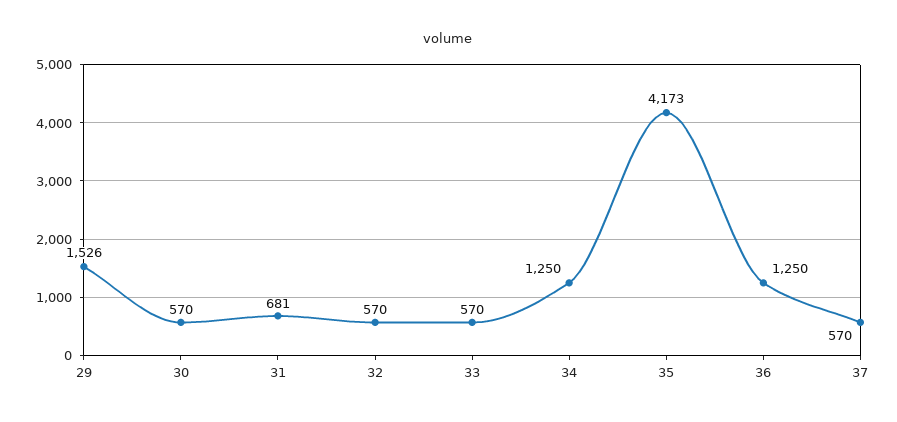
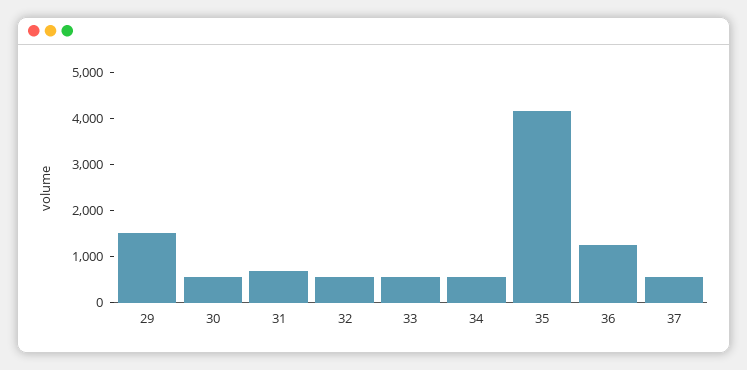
34: 1250 -> 600

